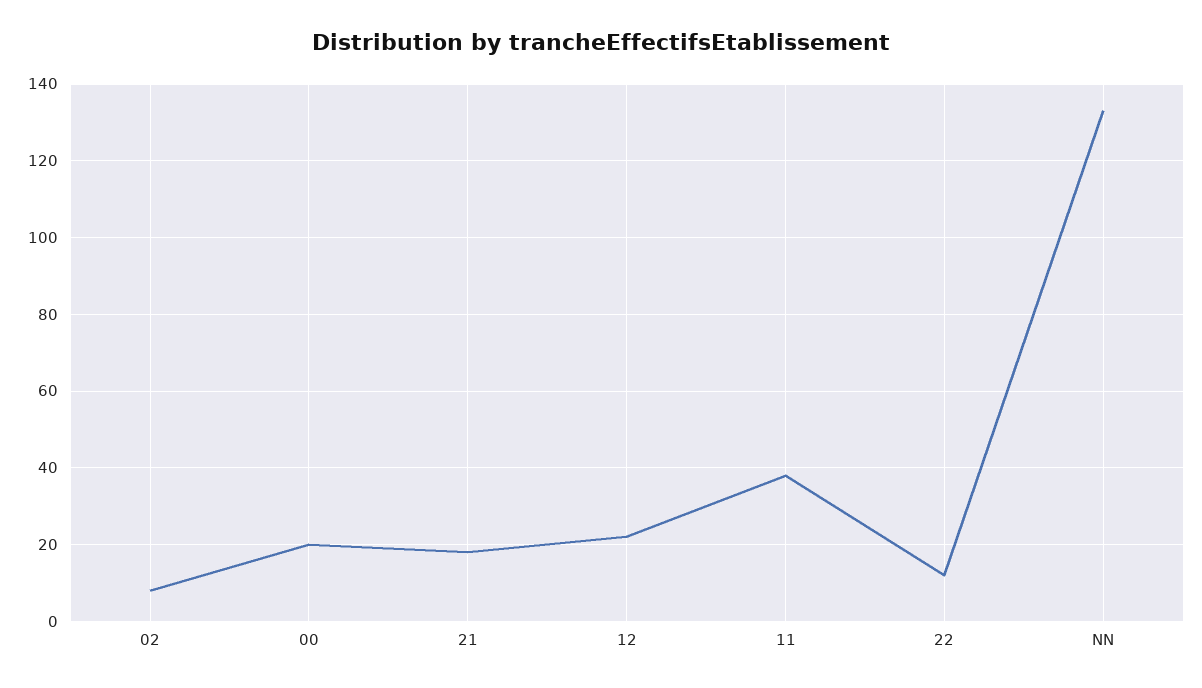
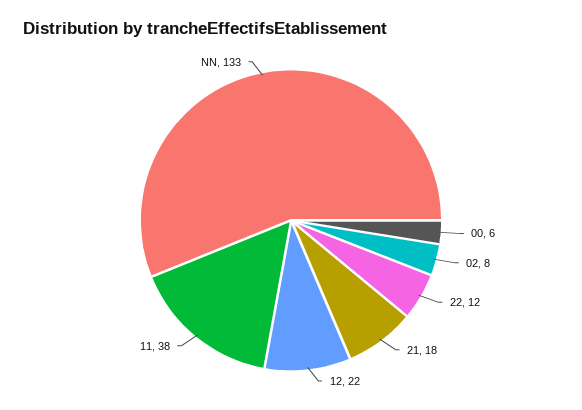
00: 20 -> 6

